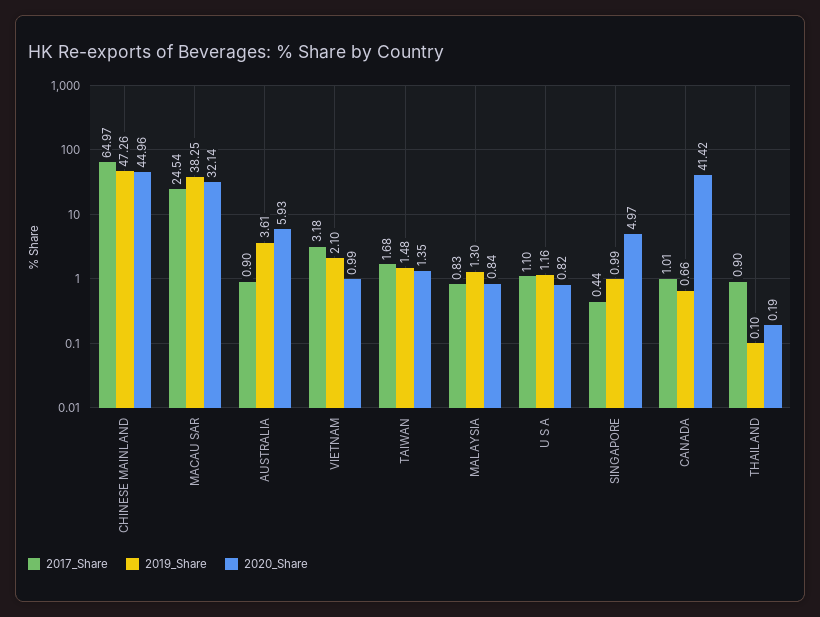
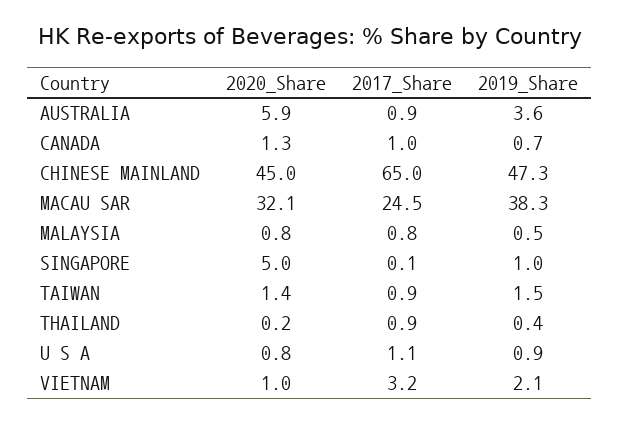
2017_Share, TAIWAN: 1.68 -> 0.9
2019_Share, MALAYSIA: 1.3 -> 0.5
2019_Share, U S A: 1.16 -> 0.9
2017_Share, SINGAPORE: 0.44 -> 0.1
2020_Share, CANADA: 41.42 -> 1.3
2019_Share, THAILAND: 0.1 -> 0.4

